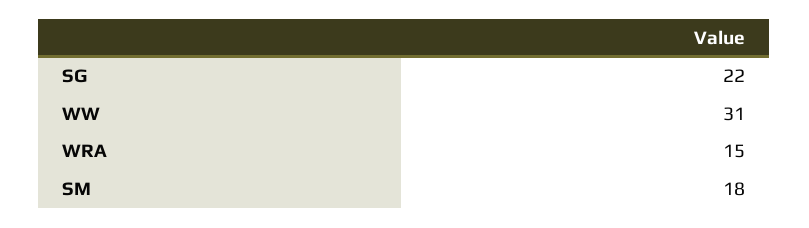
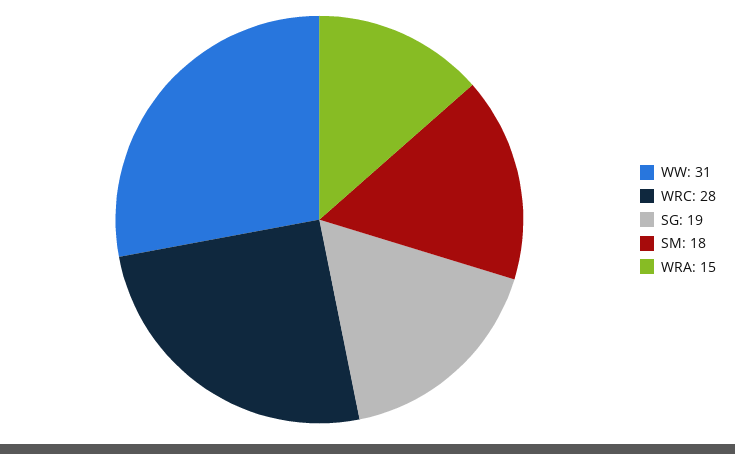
SG: 22 -> 19
WRC: none -> 28

